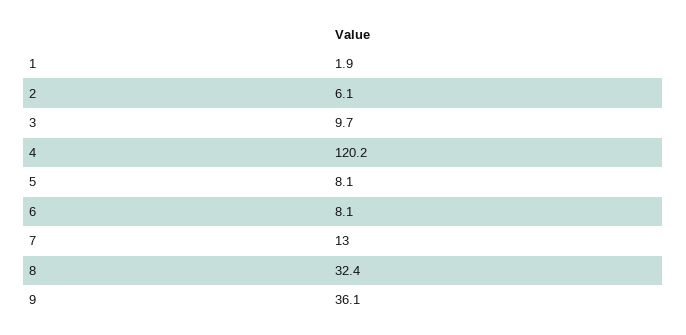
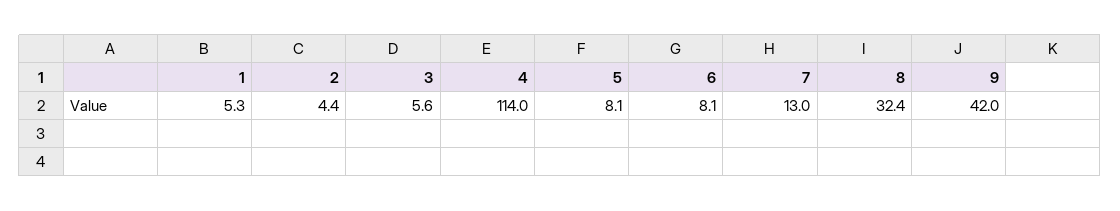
1: 1.9 -> 5.3
2: 6.1 -> 4.4
3: 9.7 -> 5.6
4: 120.2 -> 114
9: 36.1 -> 42

